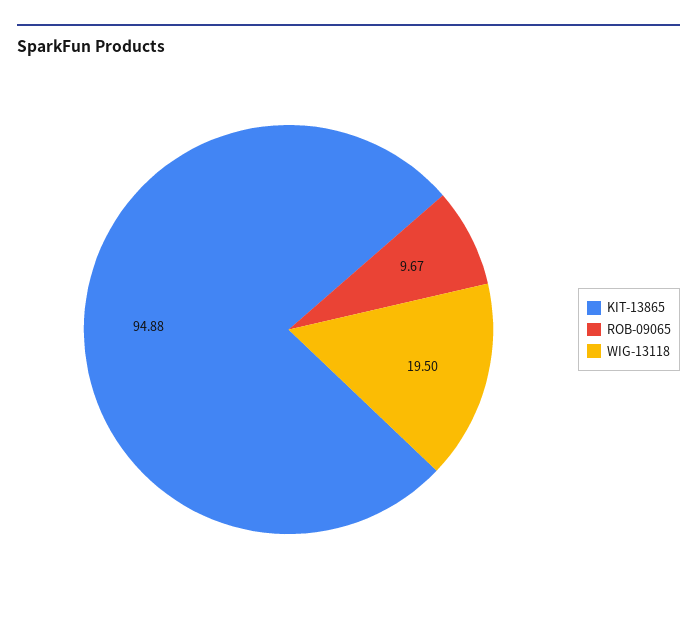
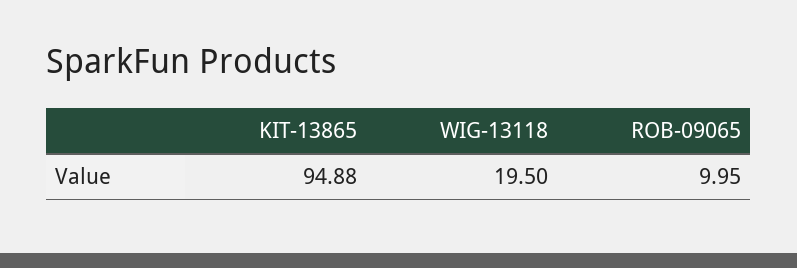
ROB-09065: 9.67 -> 9.95

